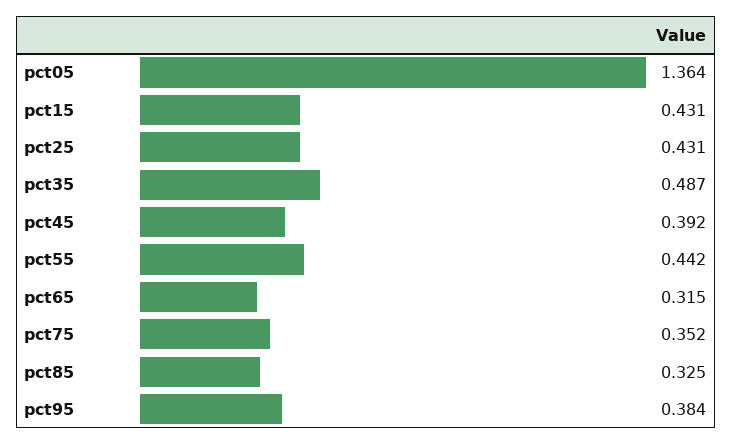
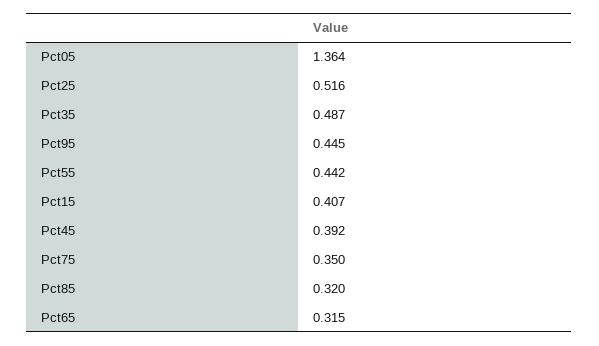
pct15: 0.431 -> 0.407
pct25: 0.431 -> 0.516
pct75: 0.352 -> 0.35
pct85: 0.325 -> 0.32
pct95: 0.384 -> 0.445

